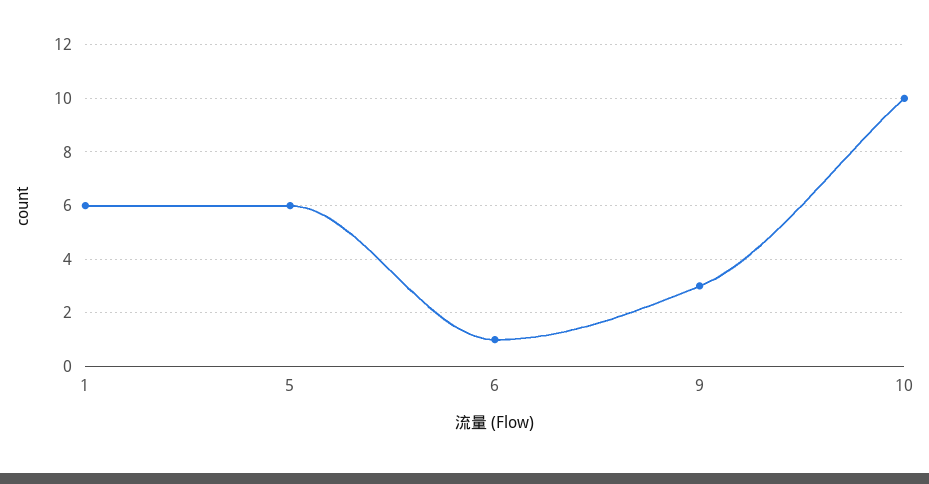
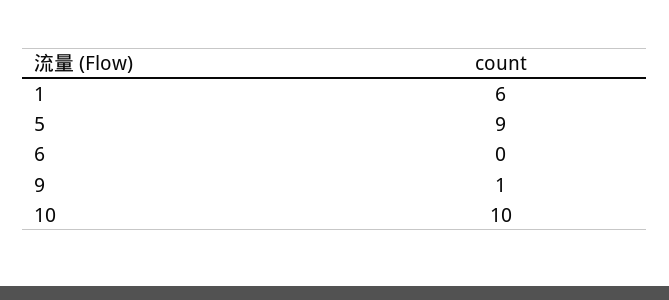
5: 6 -> 9
6: 1 -> 0
9: 3 -> 1

